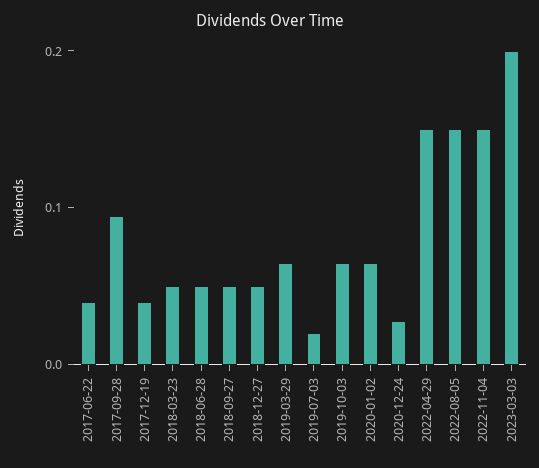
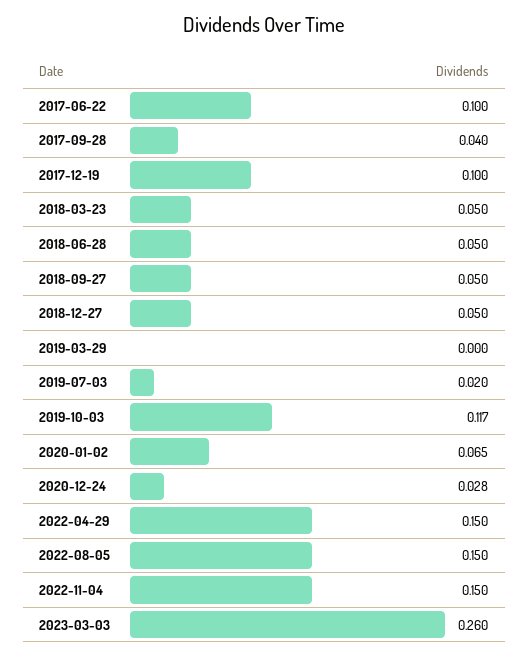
2017-06-22: 0.04 -> 0.1
2017-09-28: 0.1 -> 0.04
2017-12-19: 0.04 -> 0.1
2019-03-29: 0.06 -> 0
2019-10-03: 0.06 -> 0.117
2023-03-03: 0.2 -> 0.26

